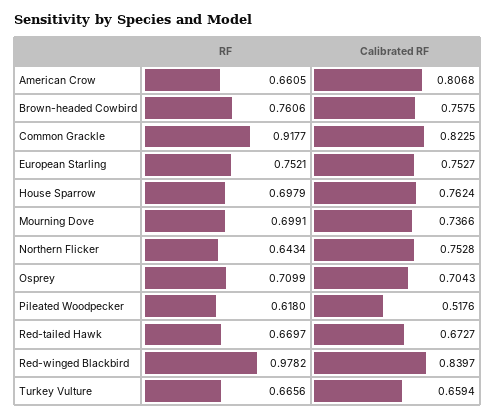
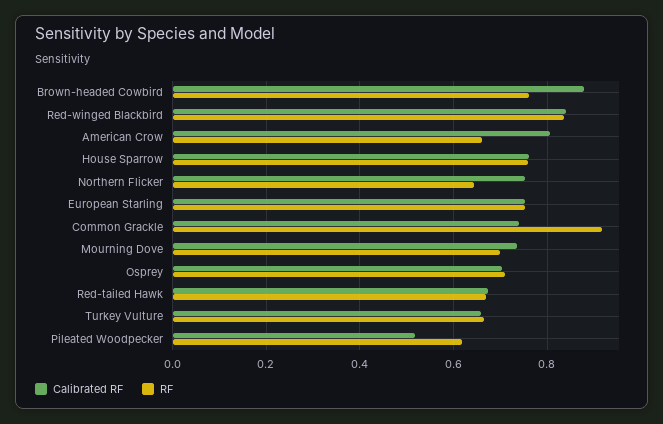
Calibrated RF, Brown-headed Cowbird: 0.7575 -> 0.88
Calibrated RF, Common Grackle: 0.8225 -> 0.74
RF, House Sparrow: 0.6979 -> 0.76
RF, Red-winged Blackbird: 0.9782 -> 0.84

